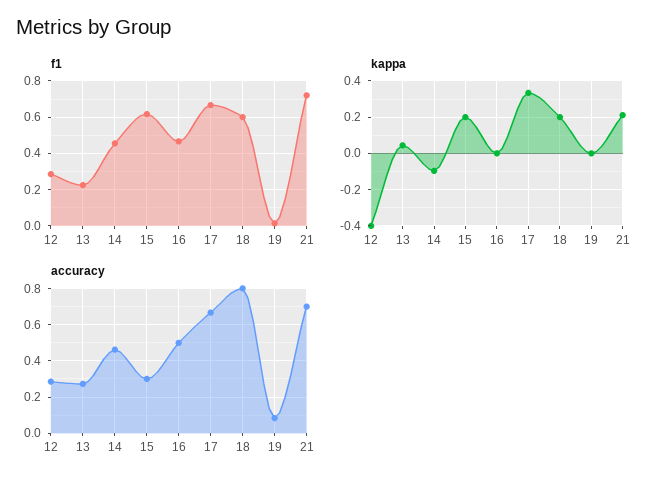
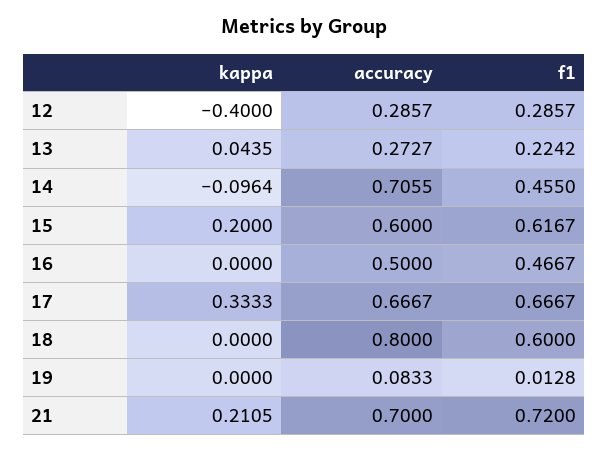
kappa, 18: 0.2 -> 0
accuracy, 14: 0.45 -> 0.7055
accuracy, 15: 0.3 -> 0.6

